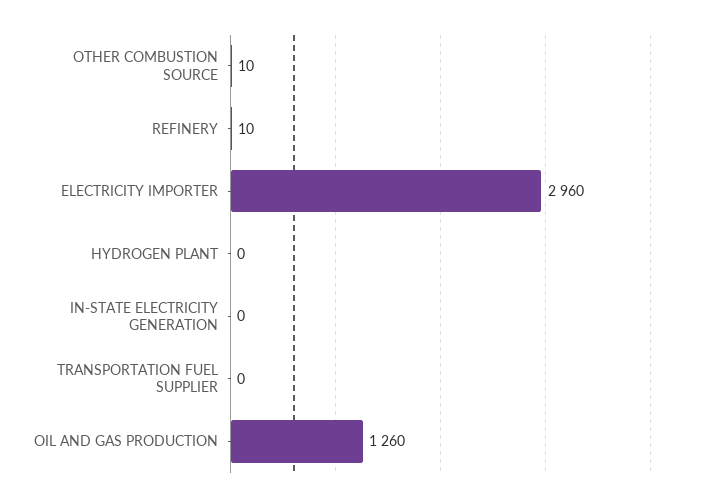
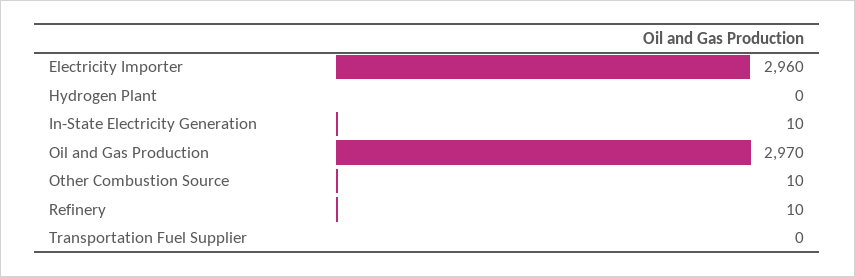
IN-STATE ELECTRICITY GENERATION: 0 -> 10
OIL AND GAS PRODUCTION: 1260 -> 2970

